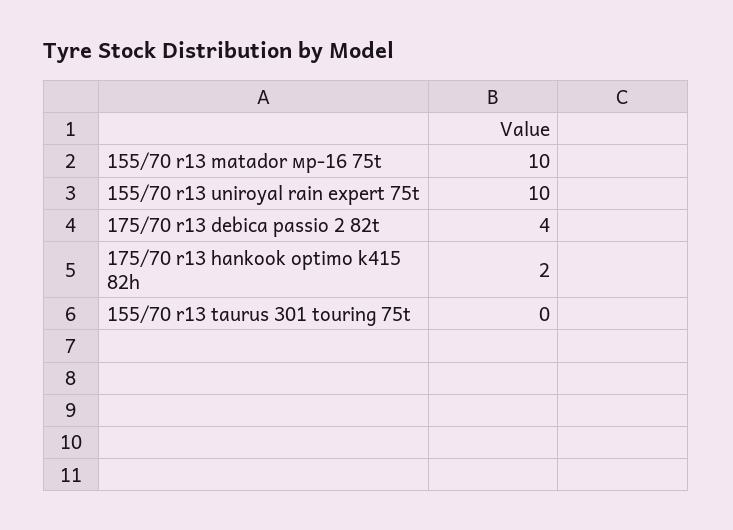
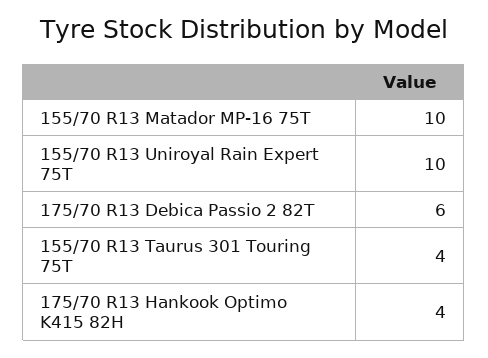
175/70 r13 debica passio 2 82t: 4 -> 6
175/70 r13 hankook optimo k415 82h: 2 -> 4
155/70 r13 taurus 301 touring 75t: 0 -> 4

